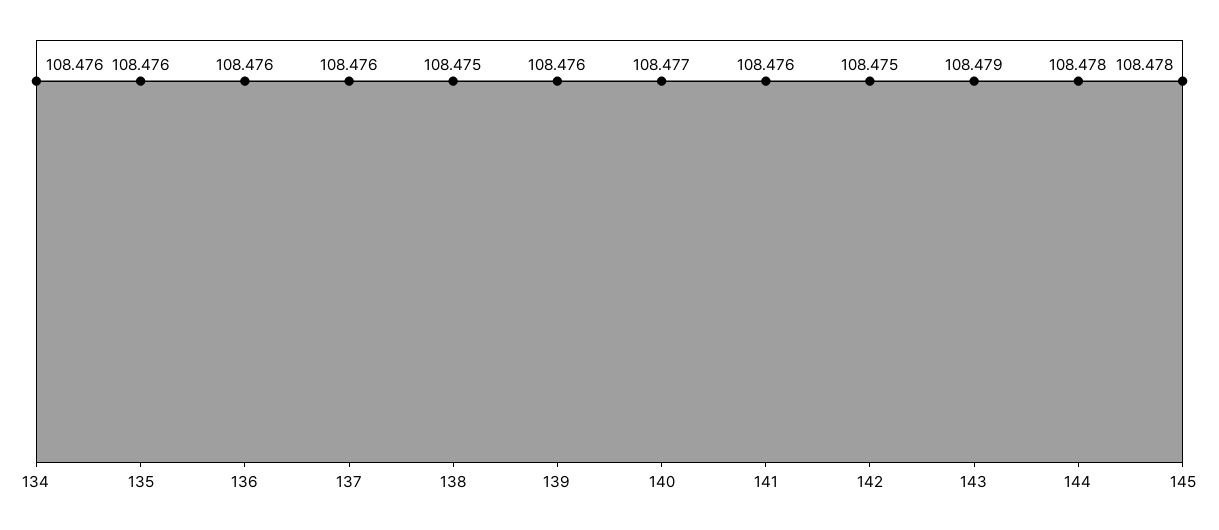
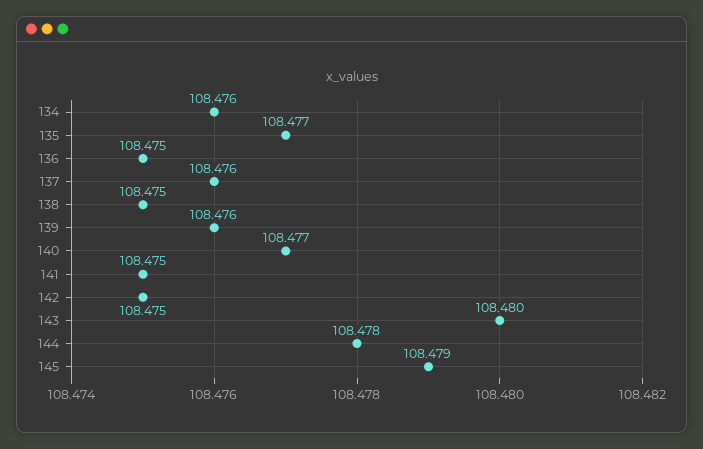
135: 108.476 -> 108.477
136: 108.476 -> 108.475
141: 108.476 -> 108.475
143: 108.479 -> 108.48
145: 108.478 -> 108.479

